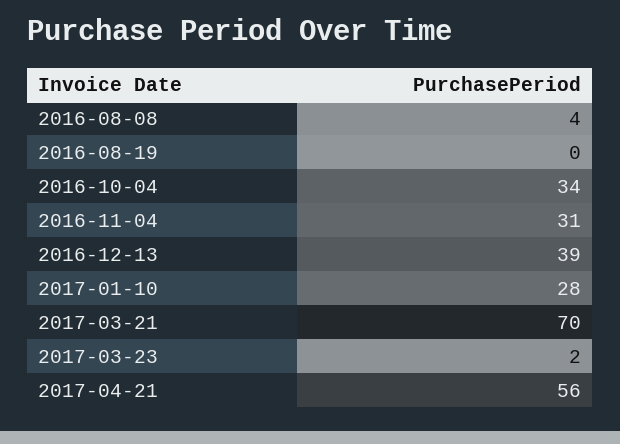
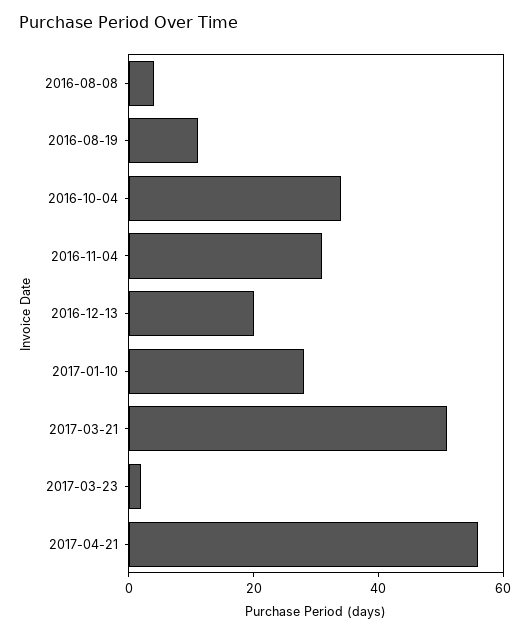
2016-08-19: 0 -> 10
2016-12-13: 39 -> 20
2017-03-21: 70 -> 50

